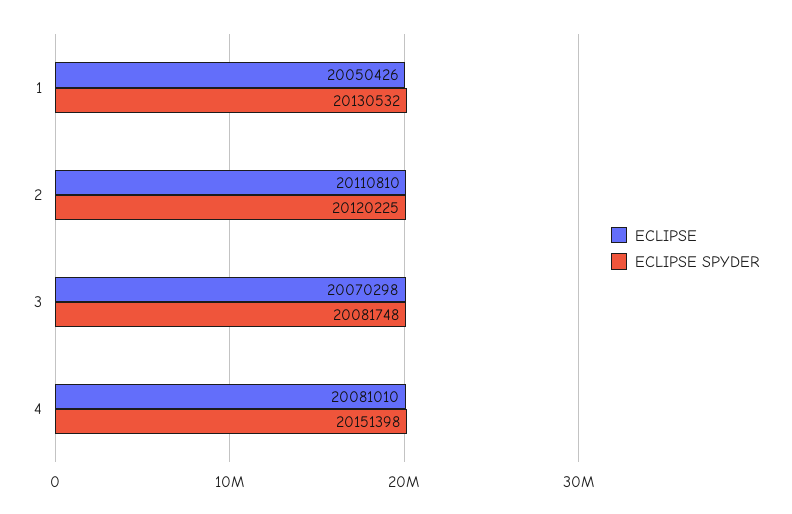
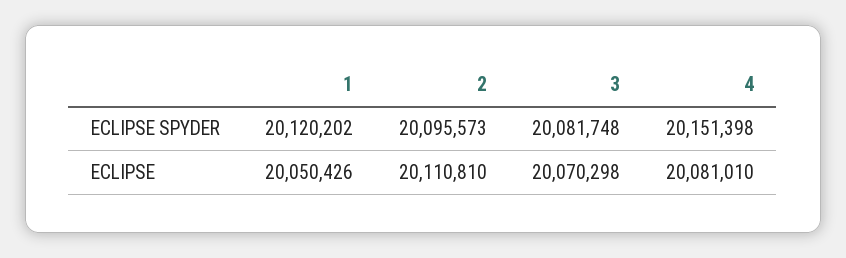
ECLIPSE SPYDER, 1: 20130532 -> 20120202
ECLIPSE SPYDER, 2: 20120225 -> 20095573

